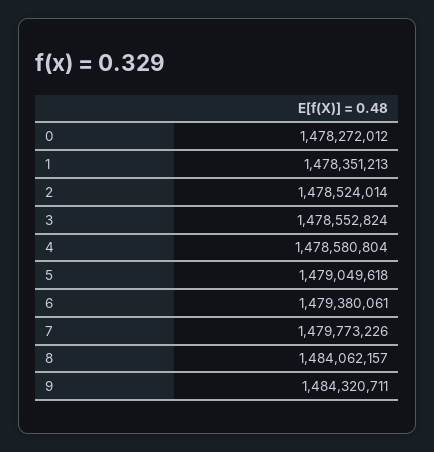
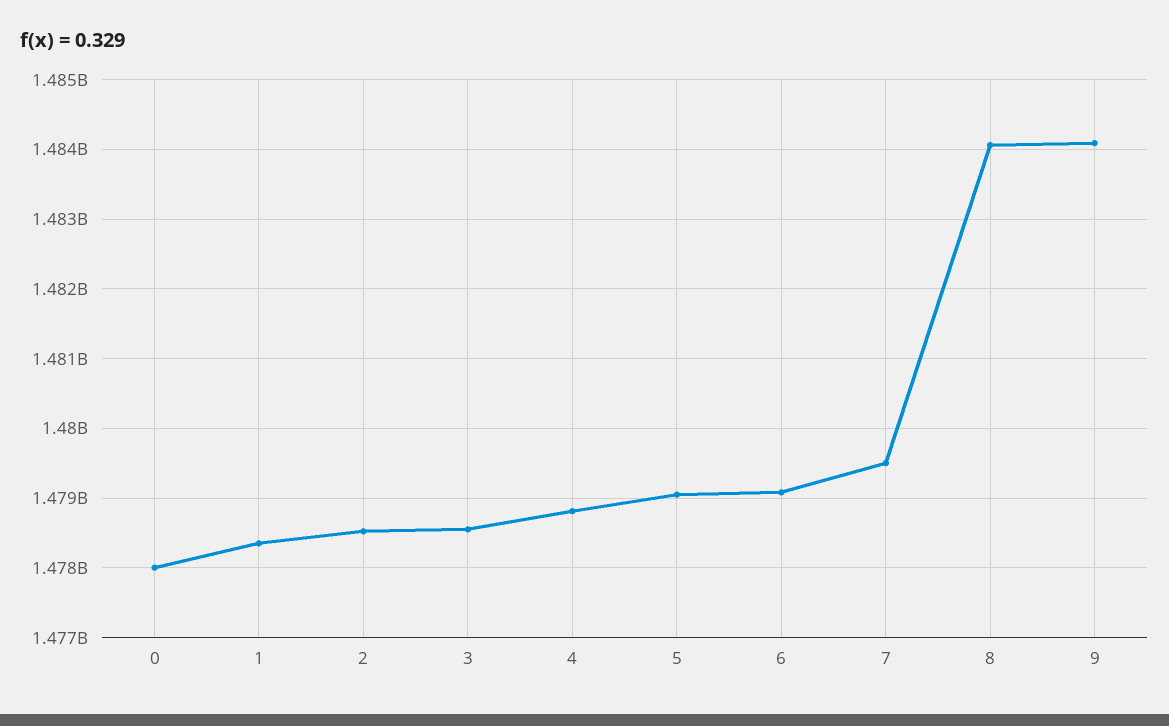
0: 1478272012 -> 1478000000
4: 1478580804 -> 1478800000
6: 1479380061 -> 1479100000
7: 1479773226 -> 1479500000
9: 1484320711 -> 1484100000

